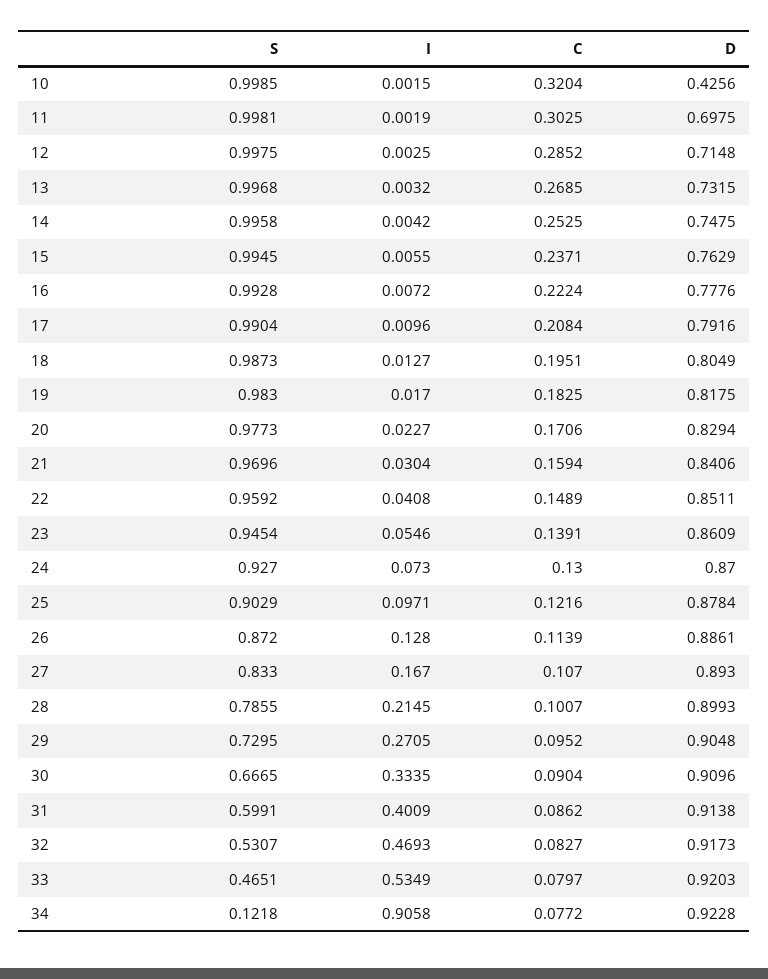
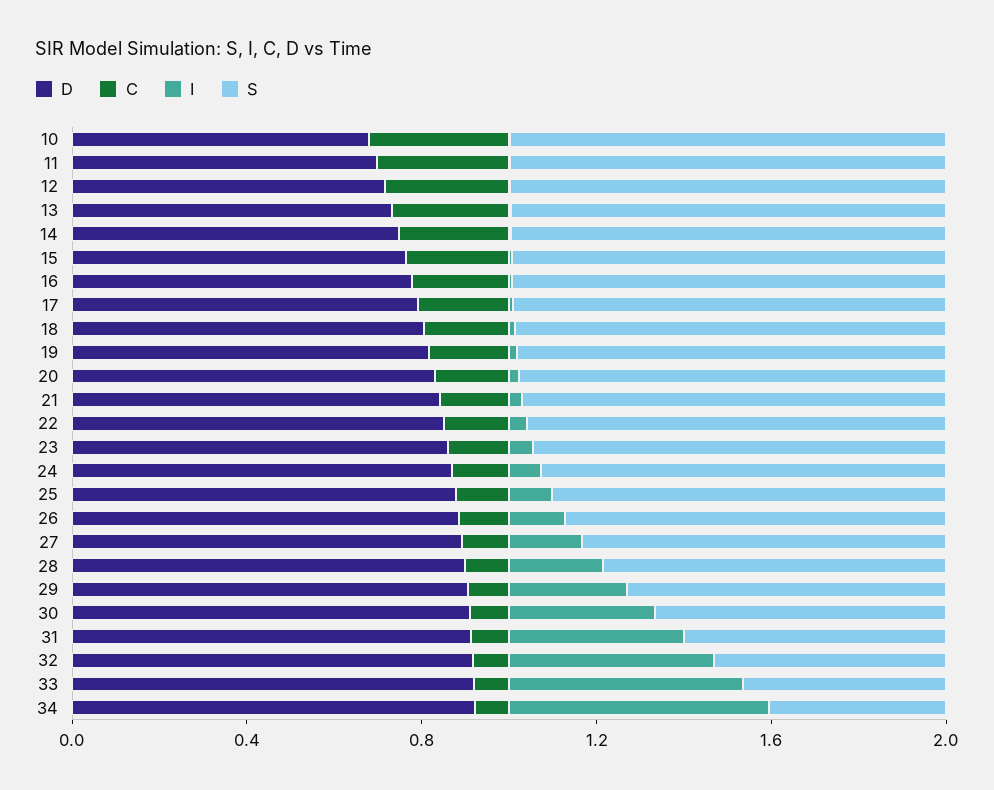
D, 10: 0.4256 -> 0.7
S, 34: 0.1218 -> 0.4
I, 34: 0.9058 -> 0.6

